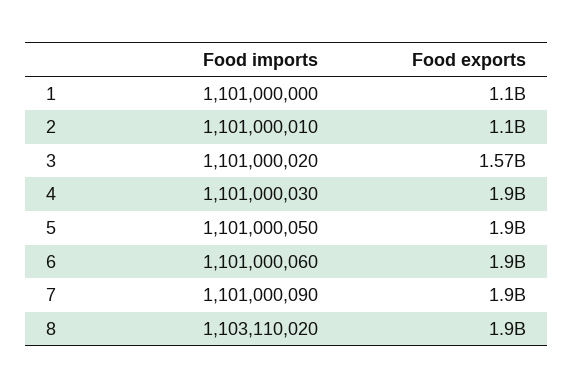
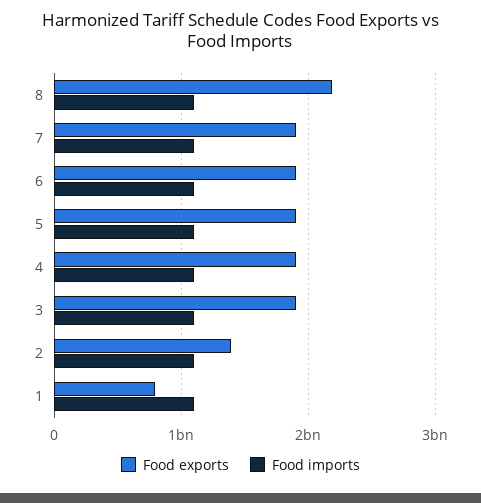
Food exports, 1: 1100000000 -> 800000000
Food exports, 2: 1100000000 -> 1400000000
Food exports, 3: 1570000000 -> 1900000000
Food exports, 8: 1900000000 -> 2200000000

